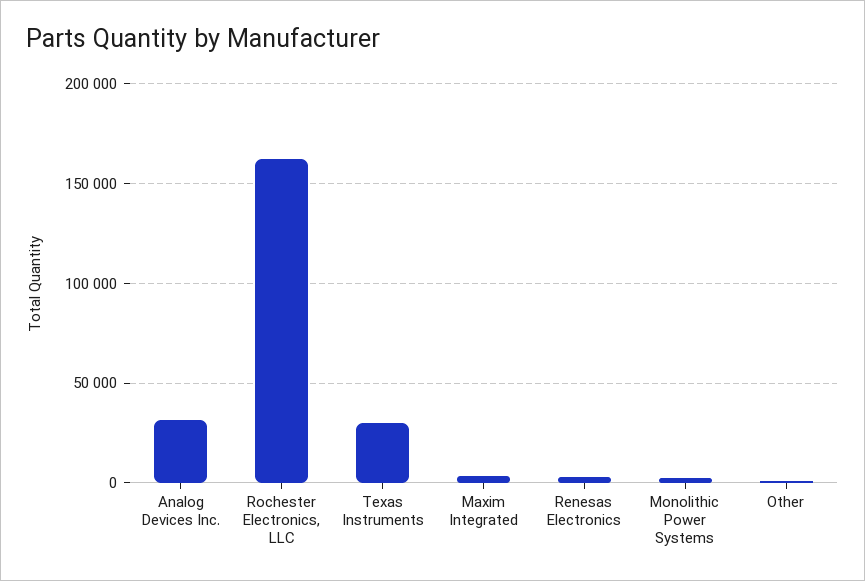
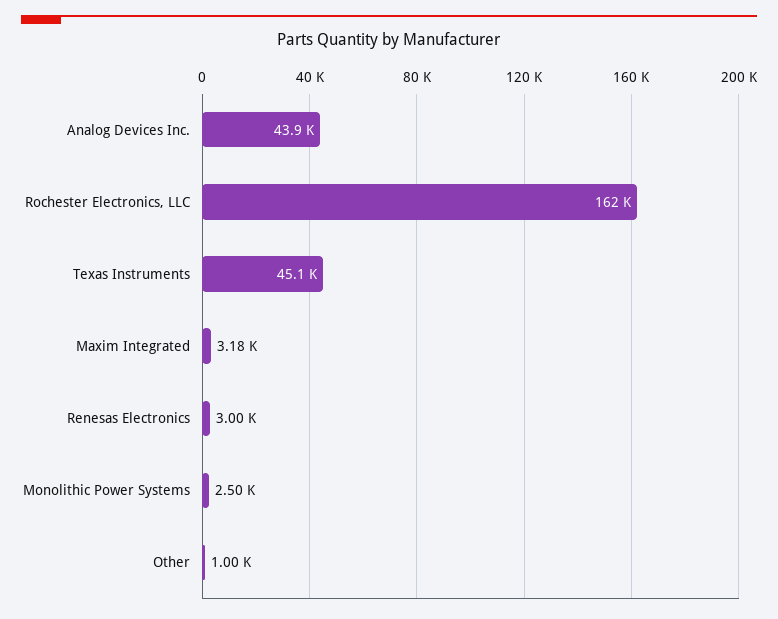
Analog Devices Inc.: 30000 -> 43900
Texas Instruments: 30000 -> 45100

